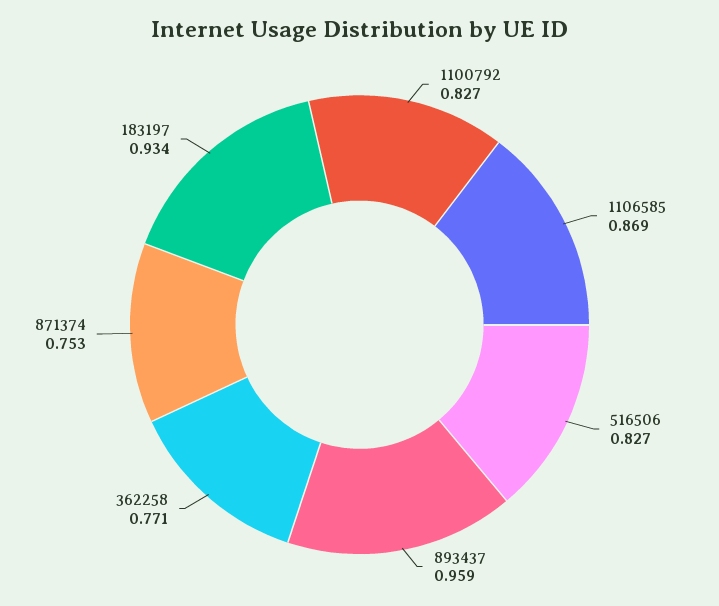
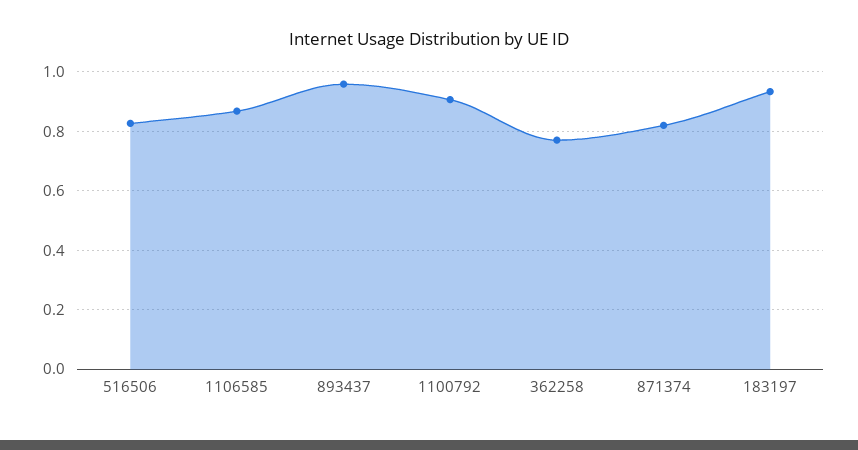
1100792: 0.827 -> 0.9
871374: 0.753 -> 0.825

